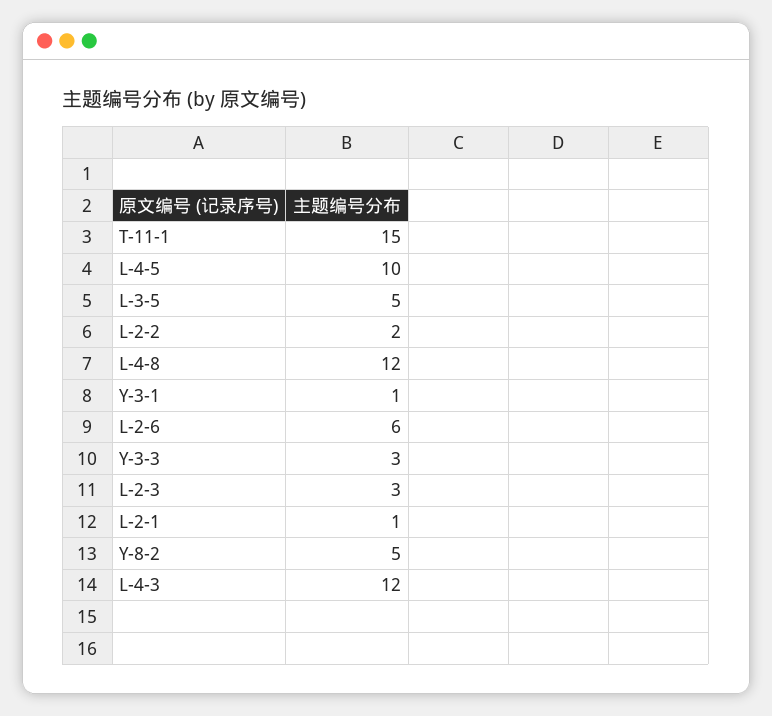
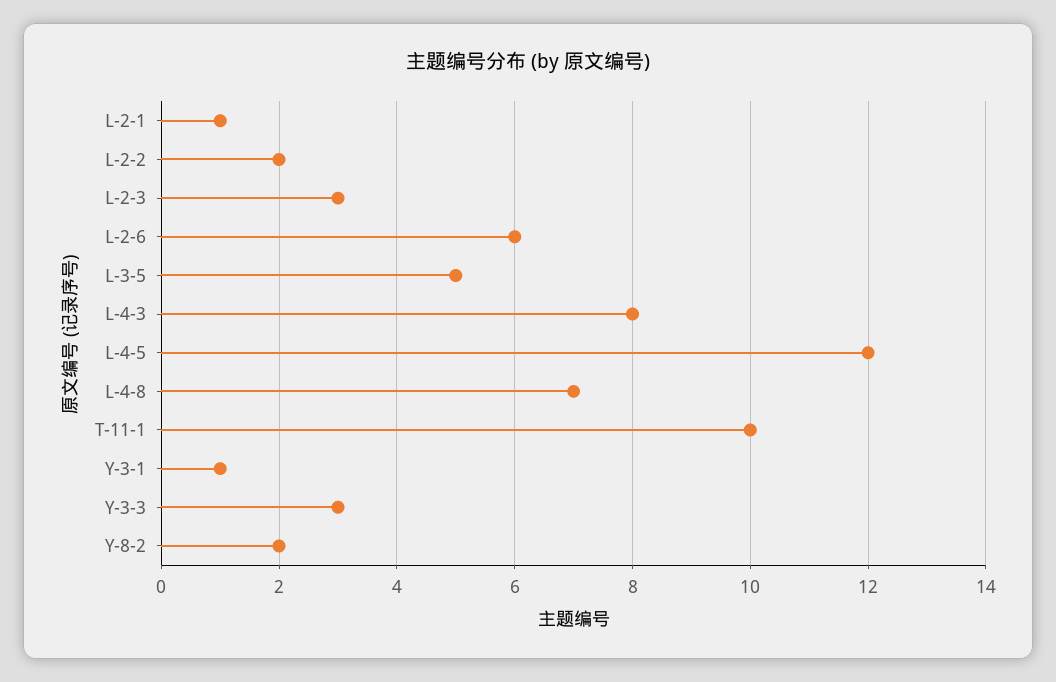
T-11-1: 15 -> 10
L-4-5: 10 -> 12
L-4-8: 12 -> 7
Y-8-2: 5 -> 2
L-4-3: 12 -> 8

